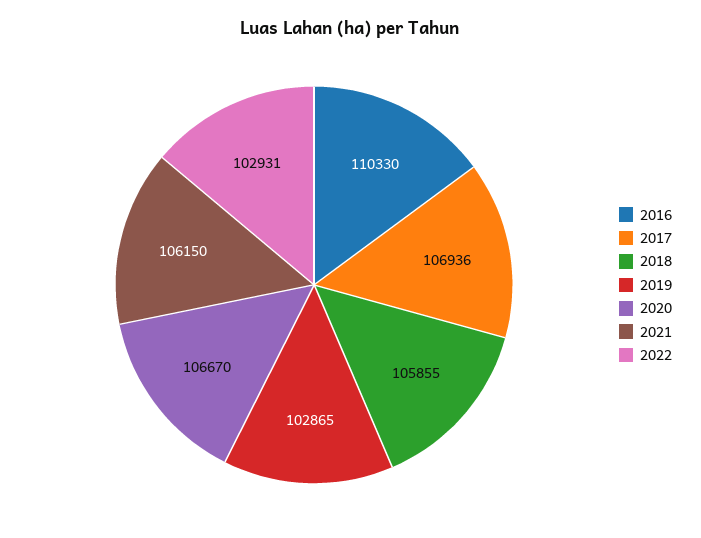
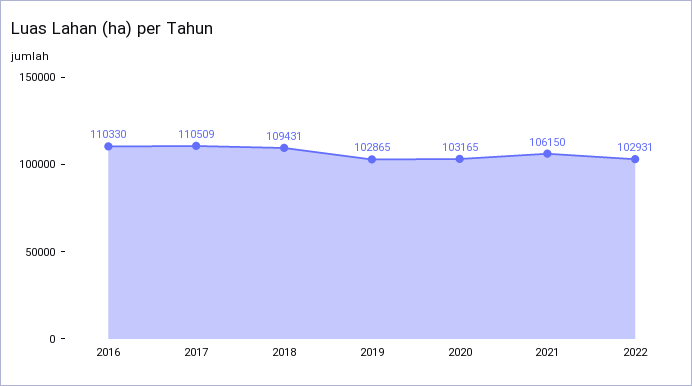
2017: 106936 -> 110509
2018: 105855 -> 109431
2020: 106670 -> 103165

